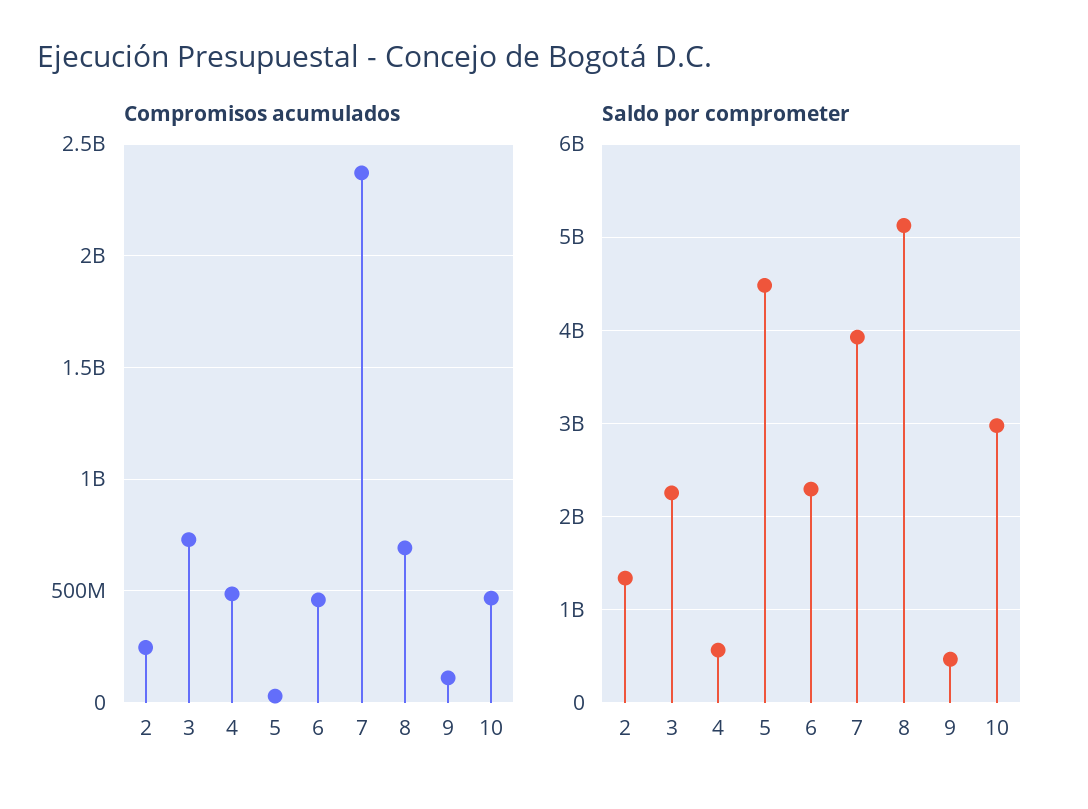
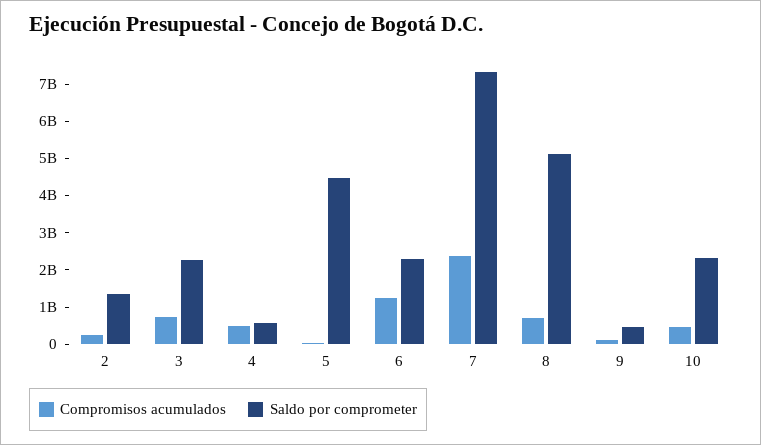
Compromisos acumulados, 6: 450000000 -> 1250000000
Saldo por comprometer, 7: 3900000000 -> 7250000000
Saldo por comprometer, 10: 3000000000 -> 2250000000

